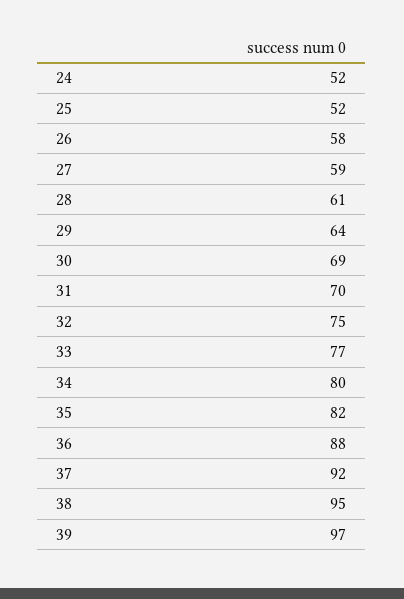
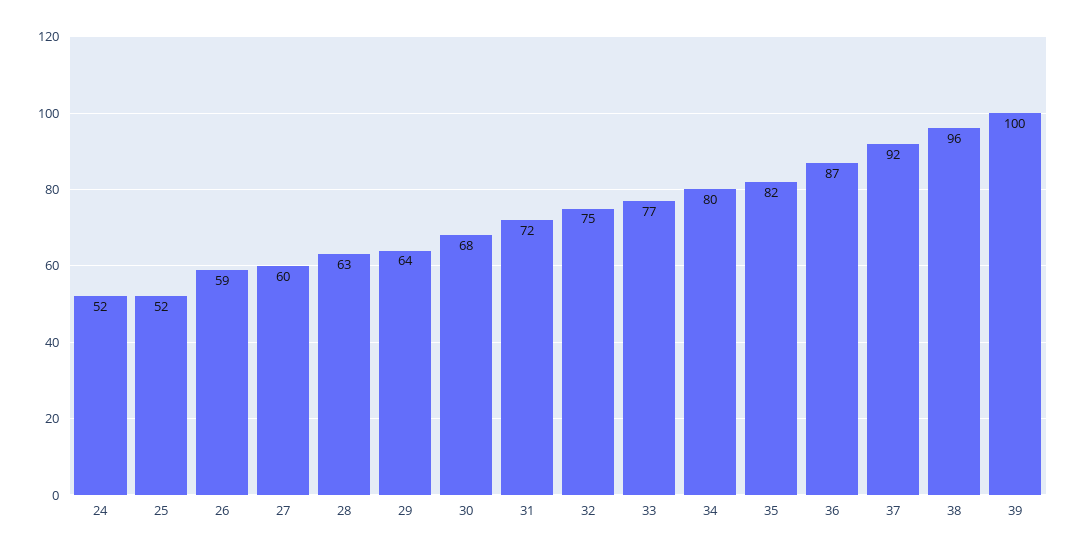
26: 58 -> 59
27: 59 -> 60
28: 61 -> 63
30: 69 -> 68
31: 70 -> 72
36: 88 -> 87
38: 95 -> 96
39: 97 -> 100

